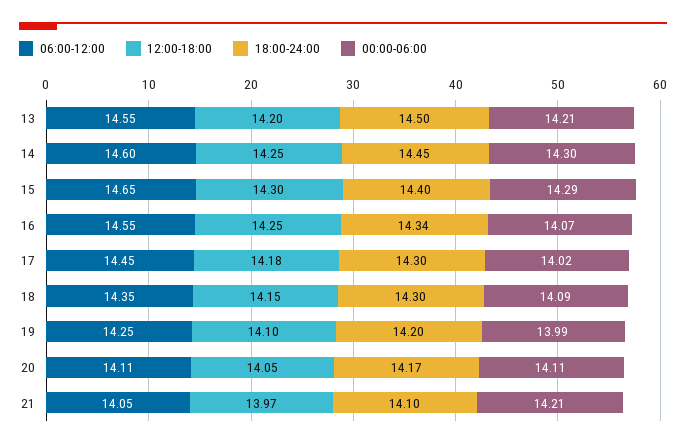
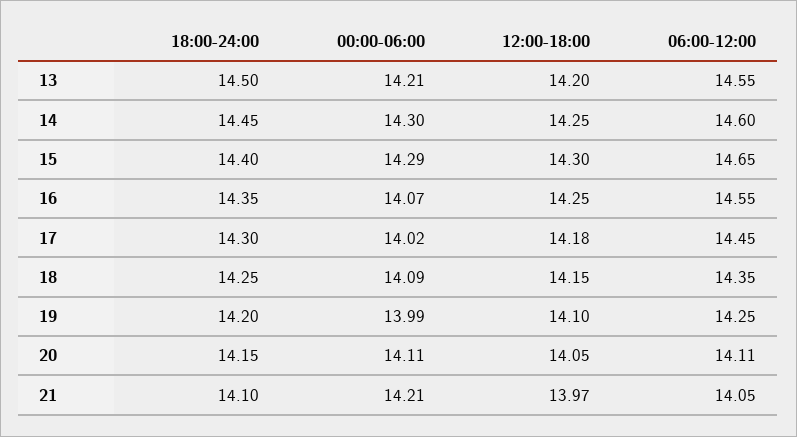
18:00-24:00, 16: 14.34 -> 14.35
18:00-24:00, 18: 14.3 -> 14.25
18:00-24:00, 20: 14.17 -> 14.15

